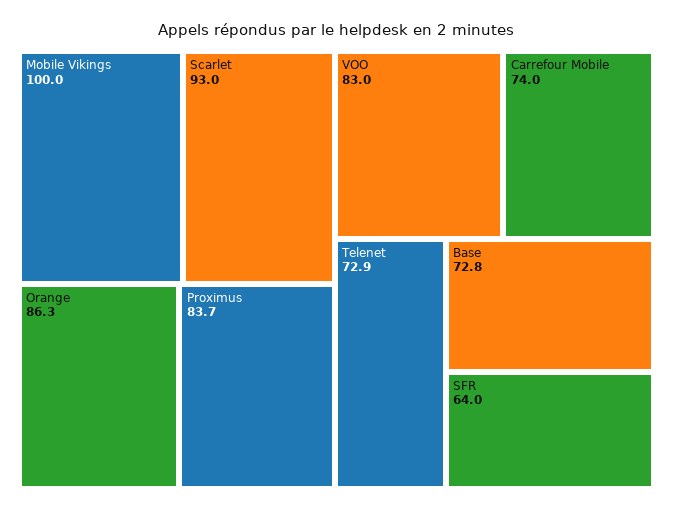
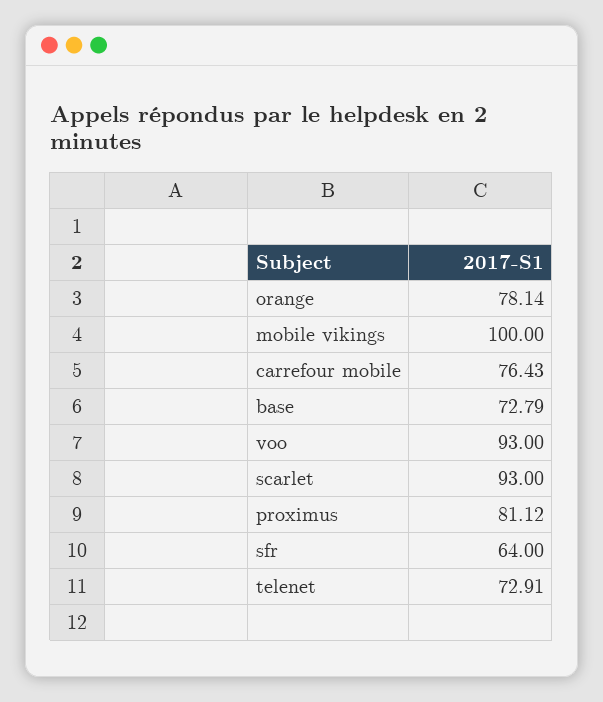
Orange: 86.3 -> 78.14
Proximus: 83.7 -> 81.12
VOO: 83 -> 93
Carrefour Mobile: 74 -> 76.43

